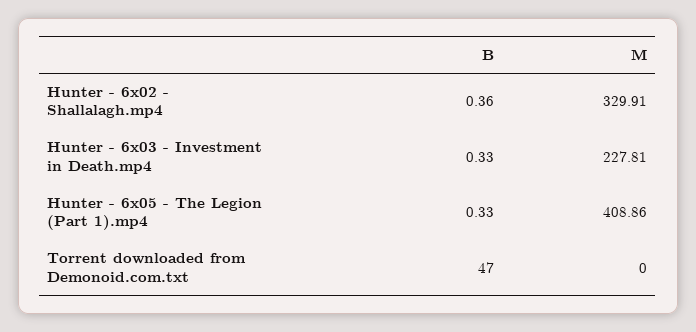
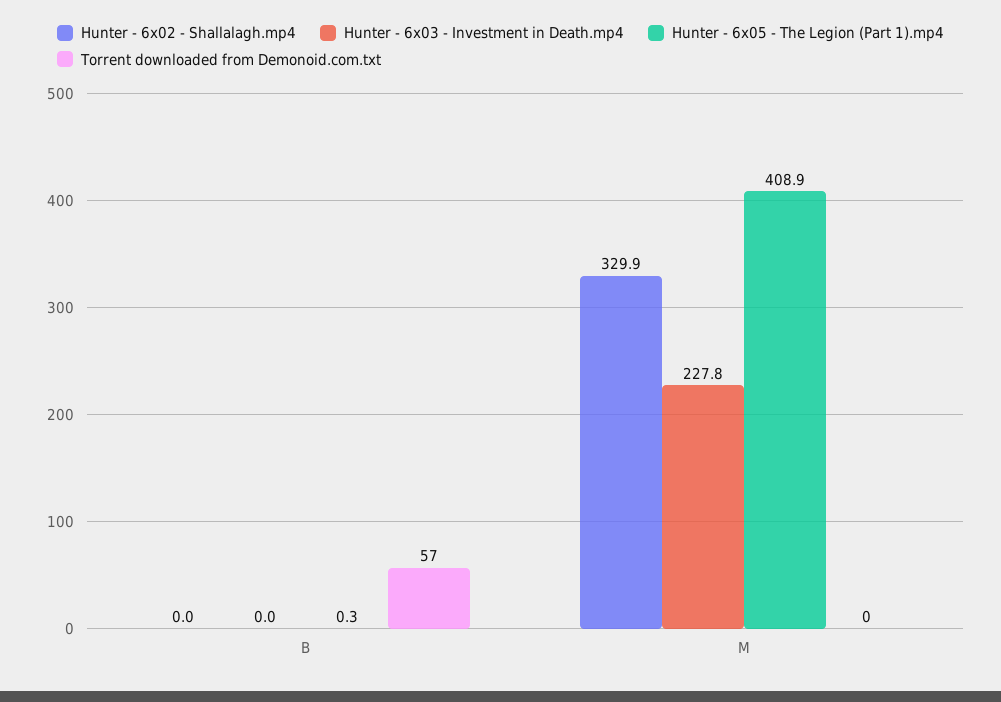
Hunter - 6x02 - Shallalagh.mp4, B: 0.36 -> 0
Hunter - 6x03 - Investment in Death.mp4, B: 0.33 -> 0
Torrent downloaded from Demonoid.com.txt, B: 47 -> 57

